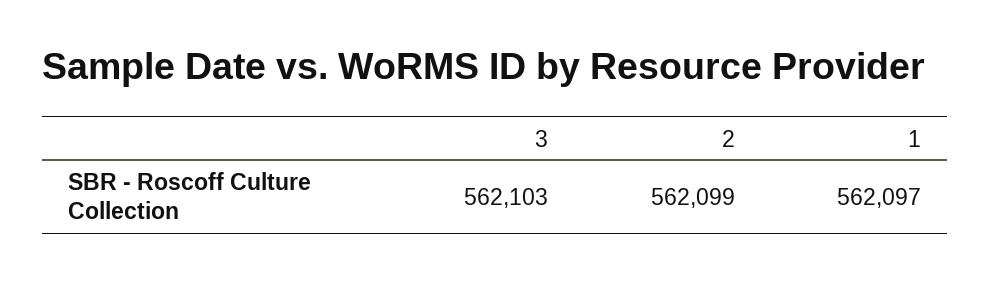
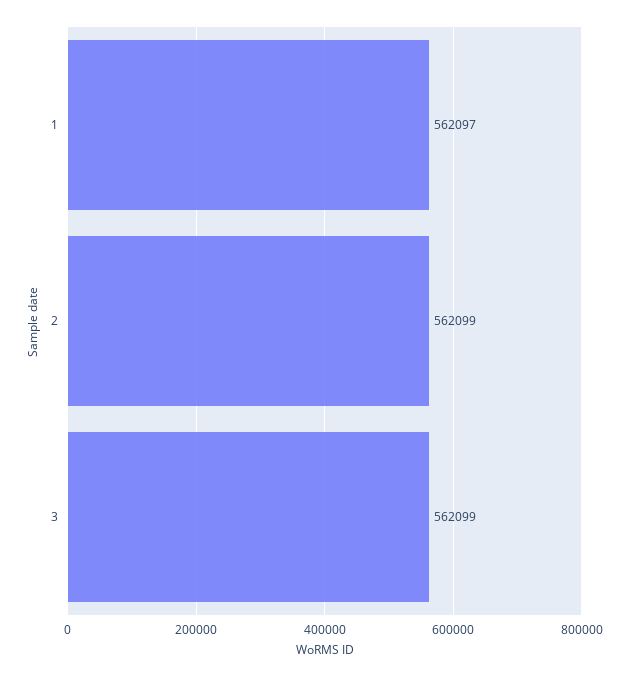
3: 562103 -> 562099

